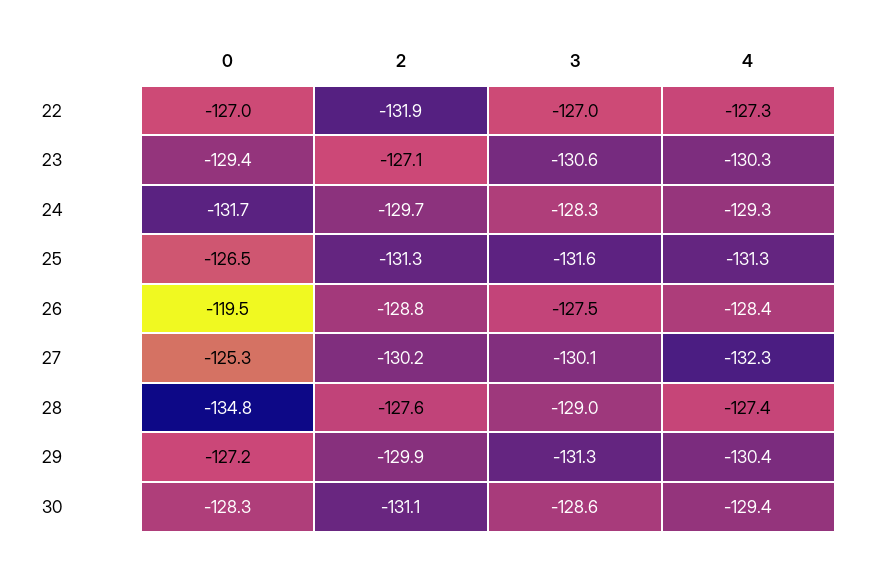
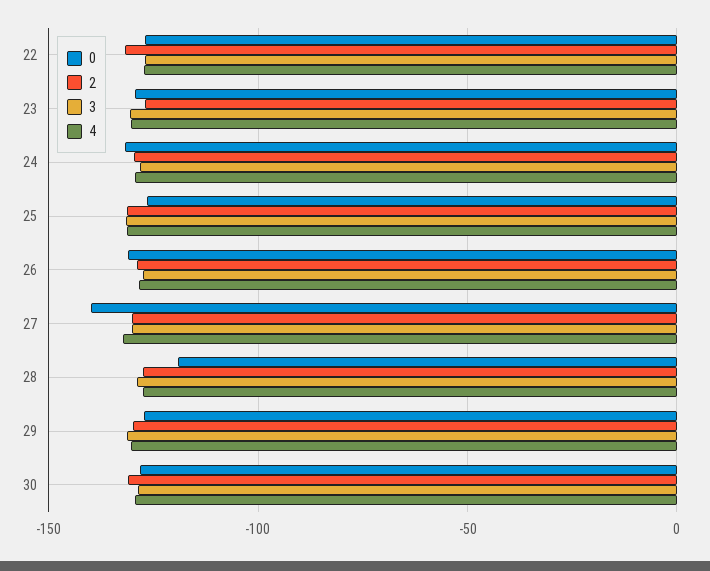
0, 26: -119.5 -> -130
0, 27: -125.3 -> -140
0, 28: -134.8 -> -120

